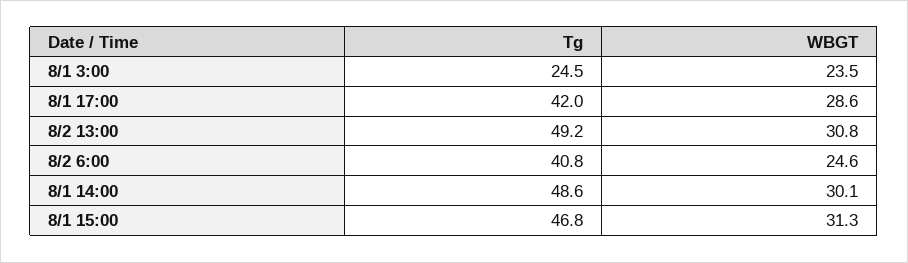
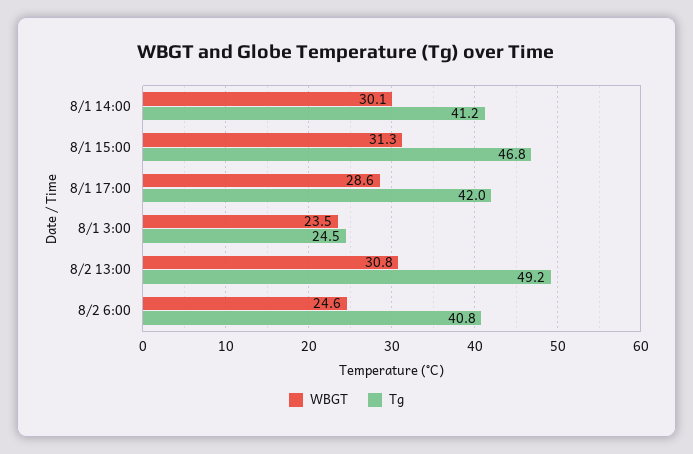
Tg, 8/1 14:00: 48.6 -> 41.2

